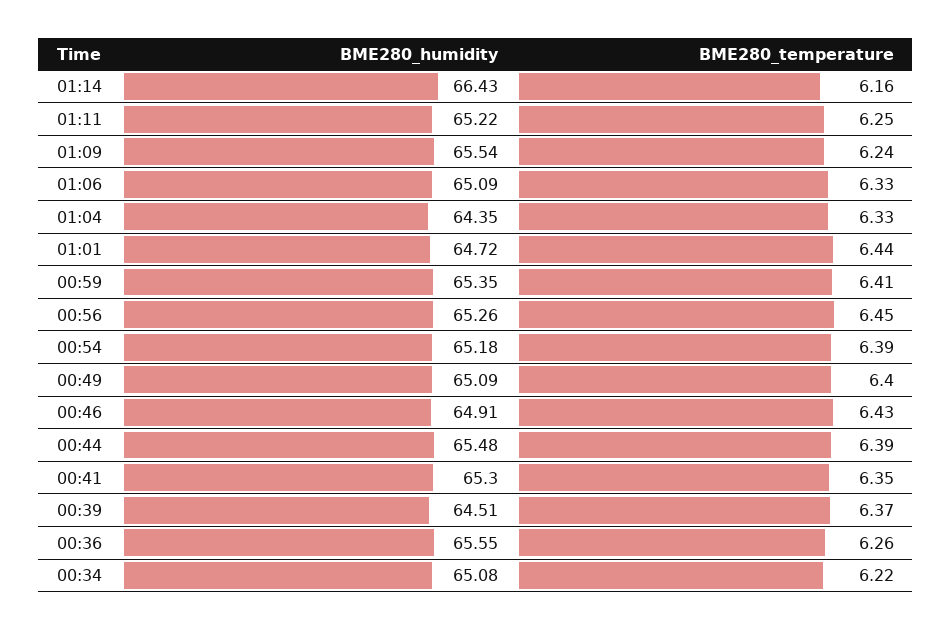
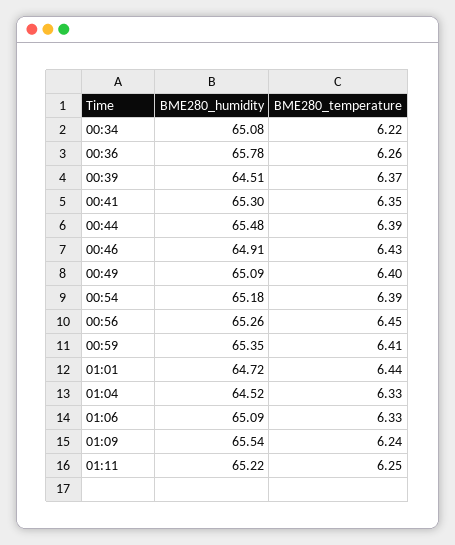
BME280_humidity, 01:14: 66.43 -> none
BME280_temperature, 01:14: 6.16 -> none
BME280_humidity, 01:04: 64.35 -> 64.52
BME280_humidity, 00:36: 65.55 -> 65.78

